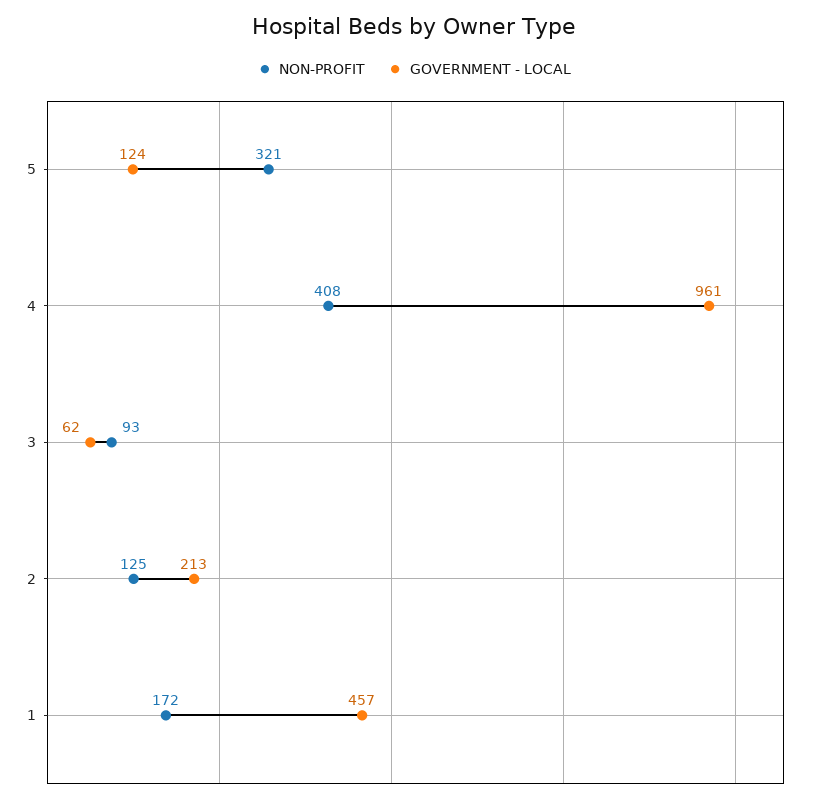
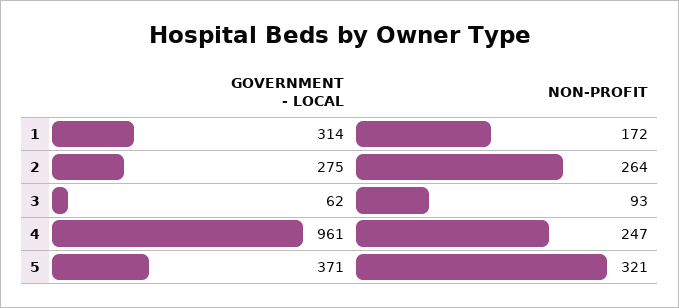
GOVERNMENT - LOCAL, 5: 124 -> 371
NON-PROFIT, 4: 408 -> 247
NON-PROFIT, 2: 125 -> 264
GOVERNMENT - LOCAL, 2: 213 -> 275
GOVERNMENT - LOCAL, 1: 457 -> 314

